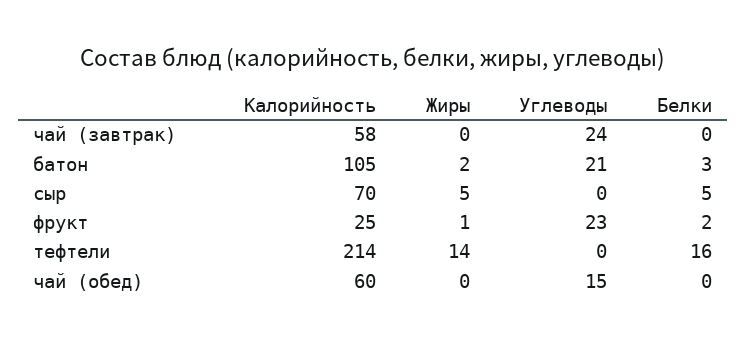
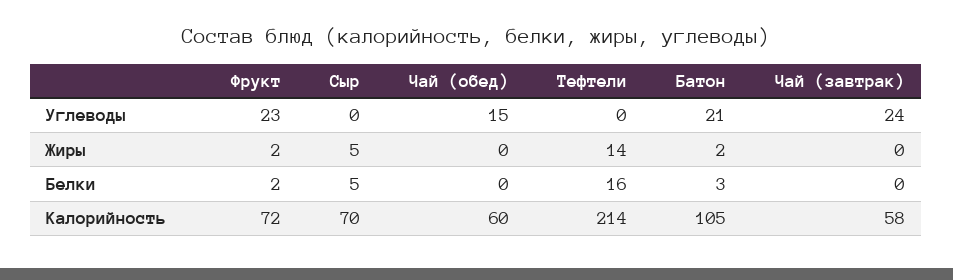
Калорийность, фрукт: 25 -> 72
Жиры, фрукт: 1 -> 2

